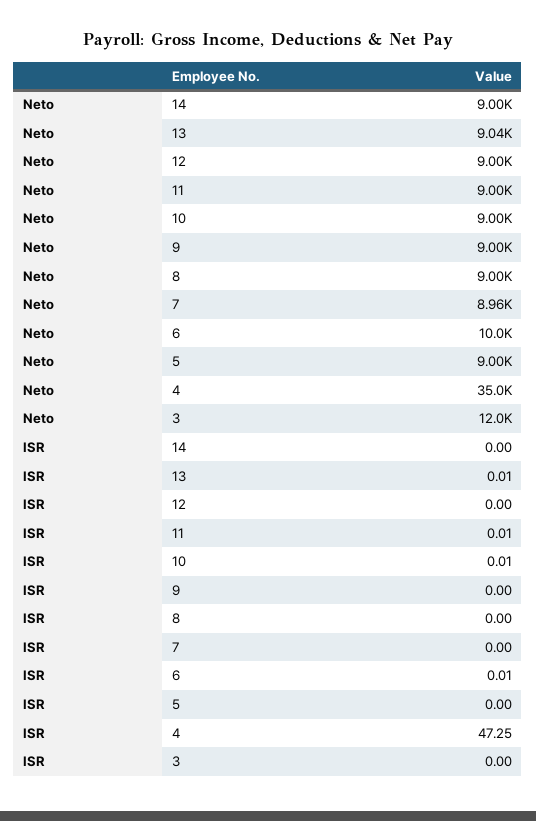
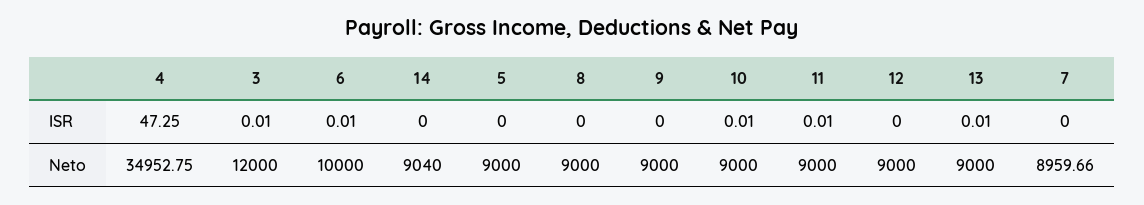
Neto, 14: 9000 -> 9040
Neto, 13: 9040 -> 9000
ISR, 3: 0 -> 0.01

